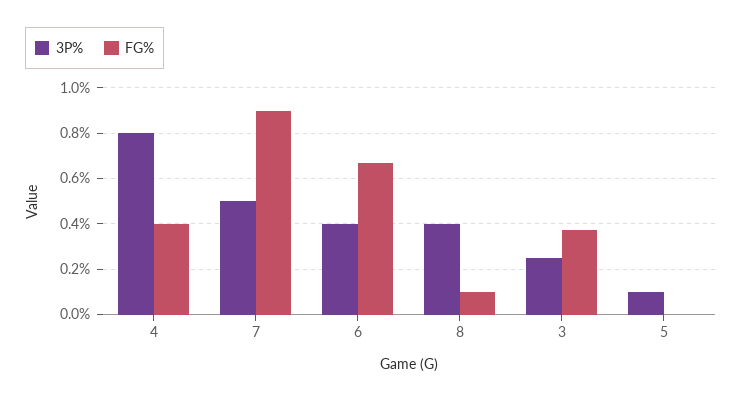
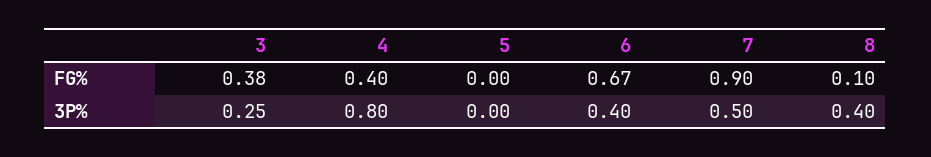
3P%, 5: 0.1 -> 0

